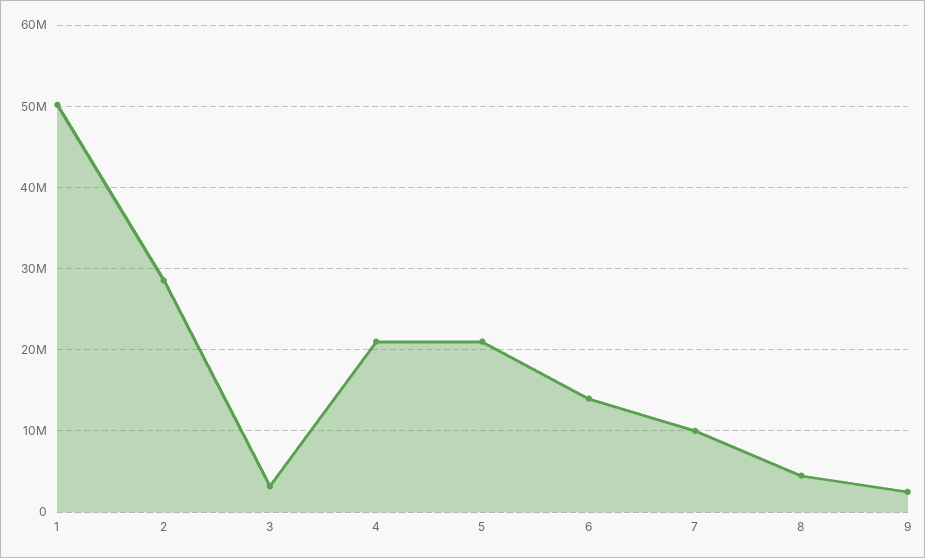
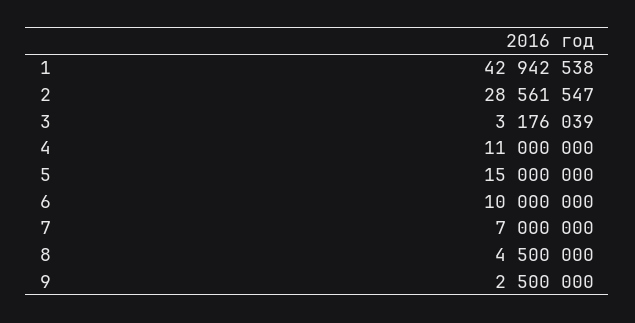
1: 50000000 -> 42942538
4: 21000000 -> 11000000
5: 21000000 -> 15000000
6: 14000000 -> 10000000
7: 10000000 -> 7000000

